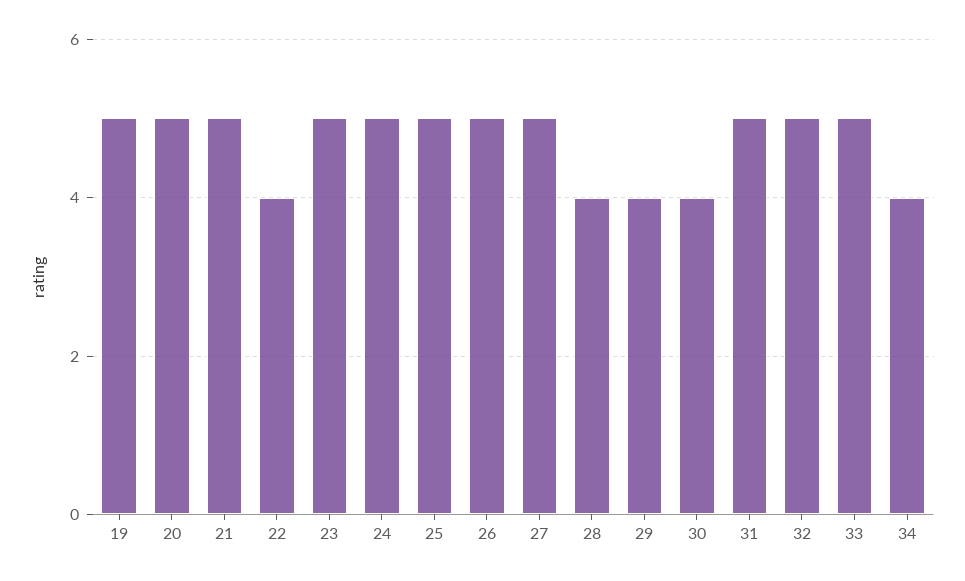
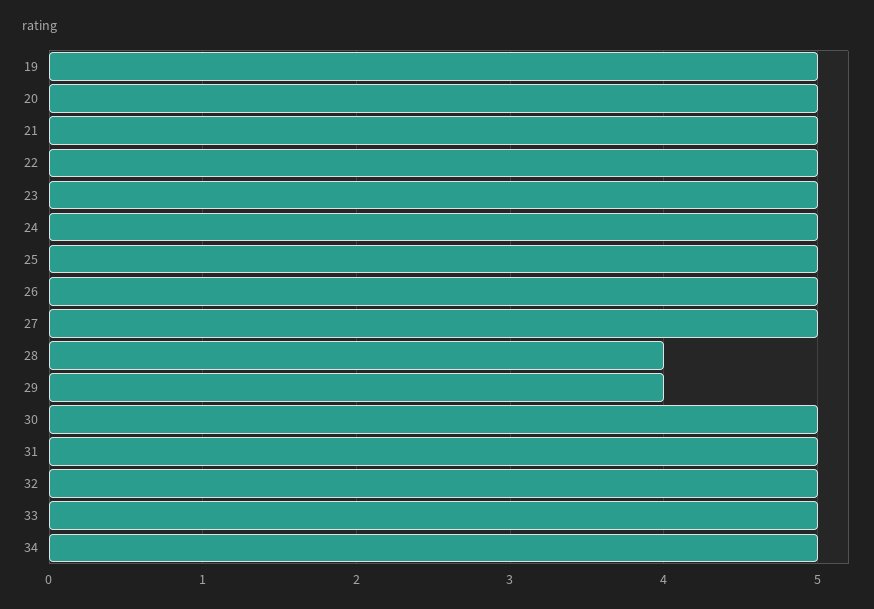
22: 4 -> 5
30: 4 -> 5
34: 4 -> 5

